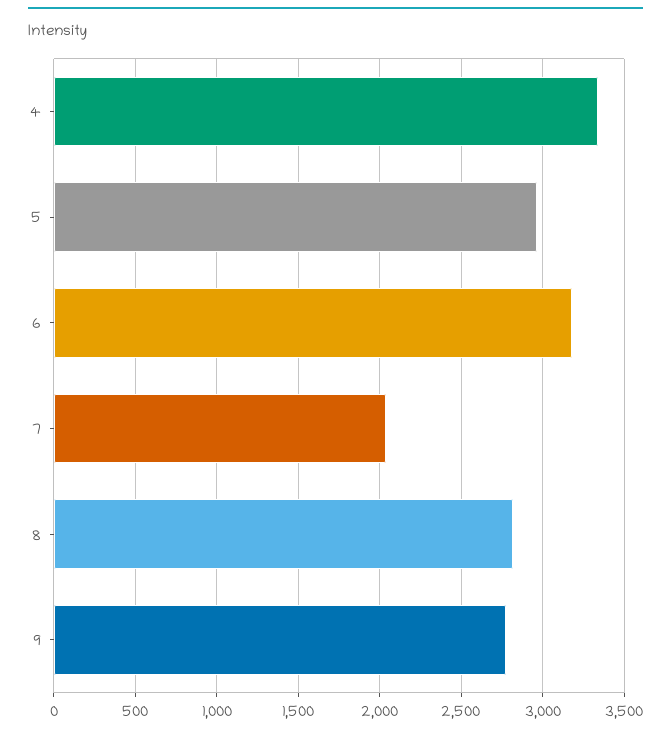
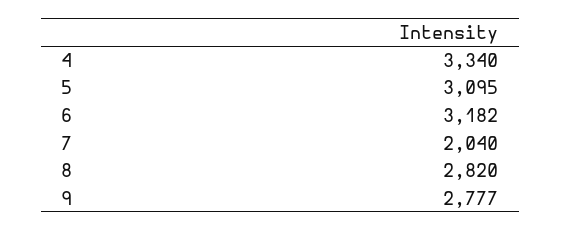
5: 2950 -> 3095

